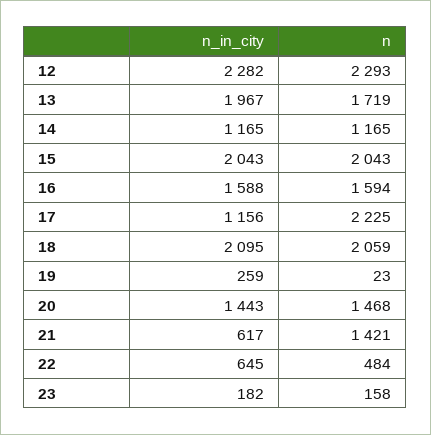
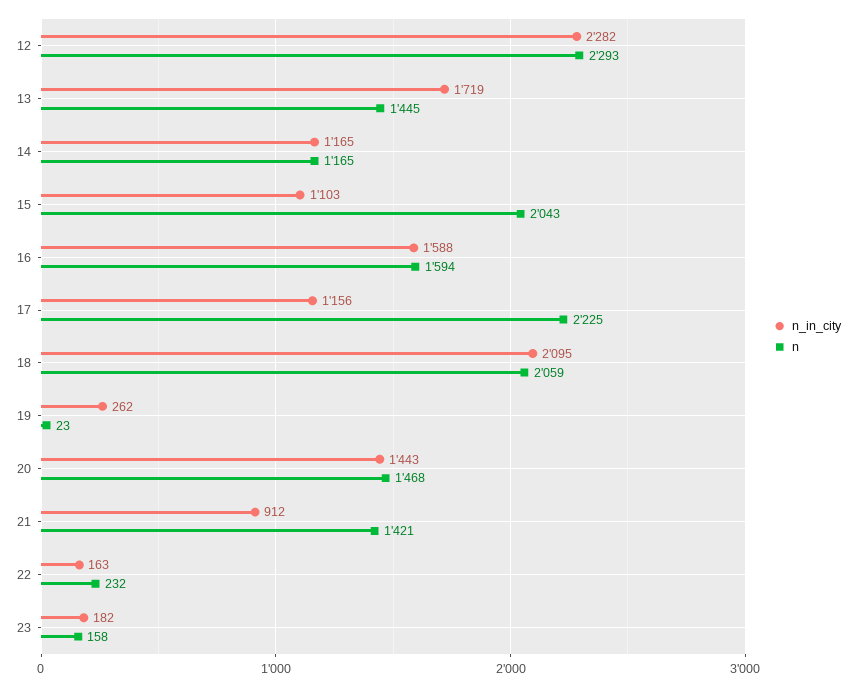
n_in_city, 13: 1967 -> 1719
n, 13: 1719 -> 1445
n_in_city, 15: 2043 -> 1103
n_in_city, 19: 259 -> 262
n_in_city, 21: 617 -> 912
n_in_city, 22: 645 -> 163
n, 22: 484 -> 232

